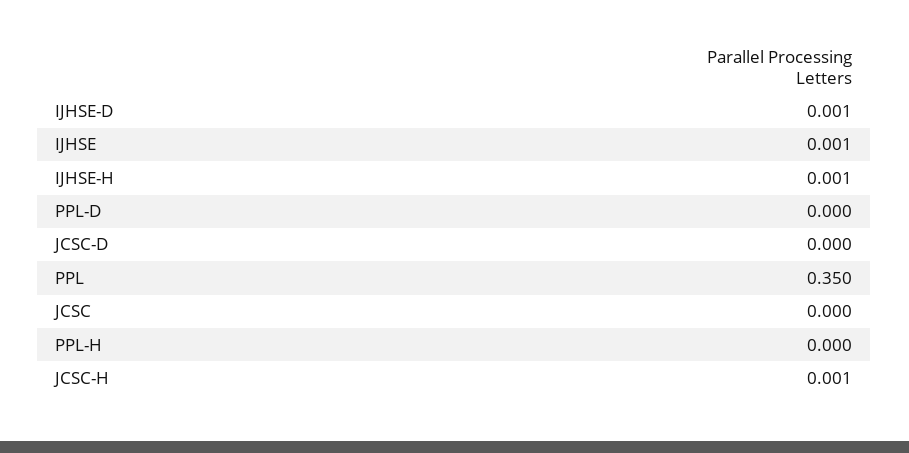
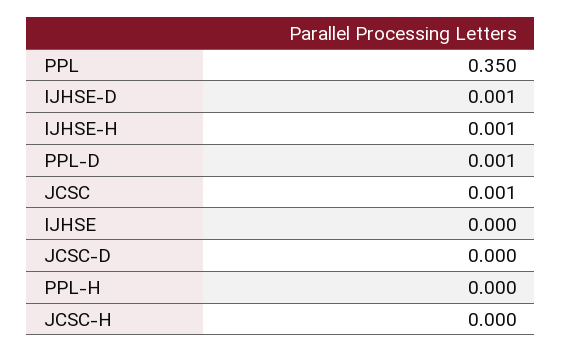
IJHSE: 0.001 -> 0
PPL-D: 0 -> 0.001
JCSC: 0 -> 0.001
JCSC-H: 0.001 -> 0

